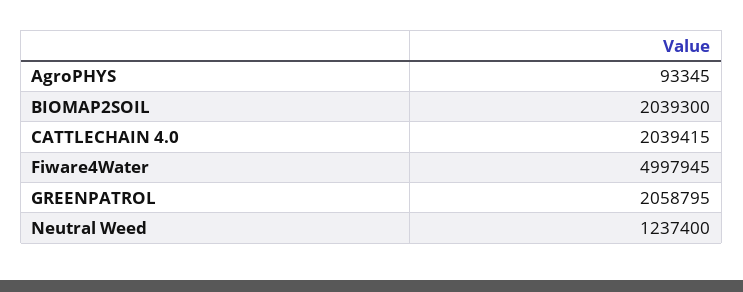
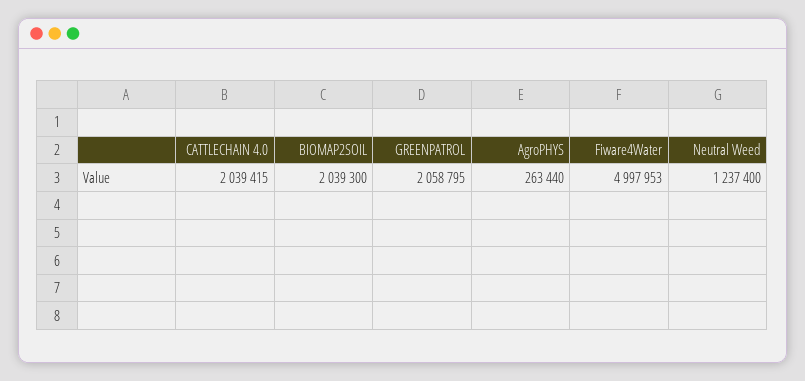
AgroPHYS: 93345 -> 263440
Fiware4Water: 4997945 -> 4997953

